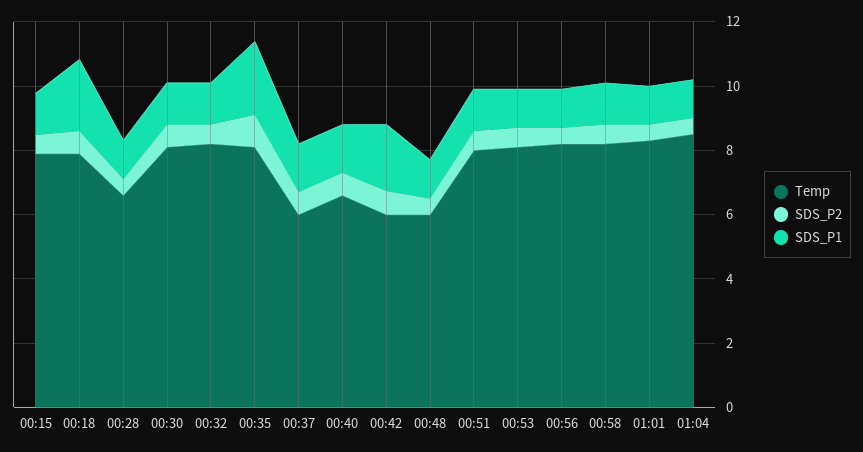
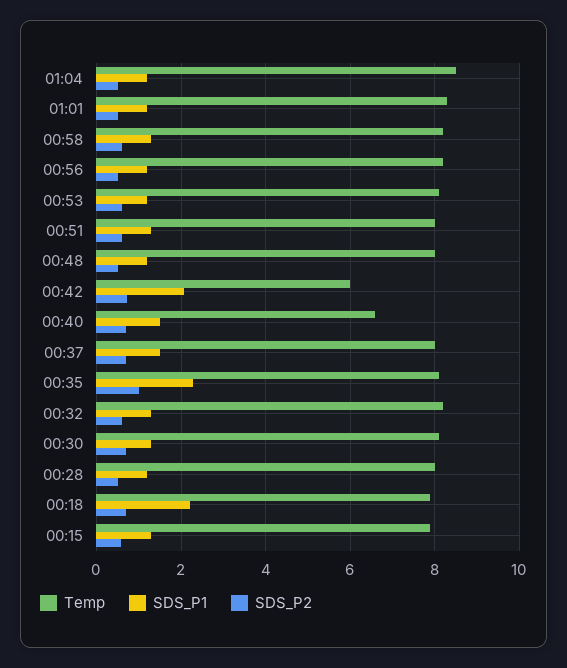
Temp, 00:28: 6.5 -> 8
Temp, 00:37: 6 -> 8
Temp, 00:48: 6 -> 8

